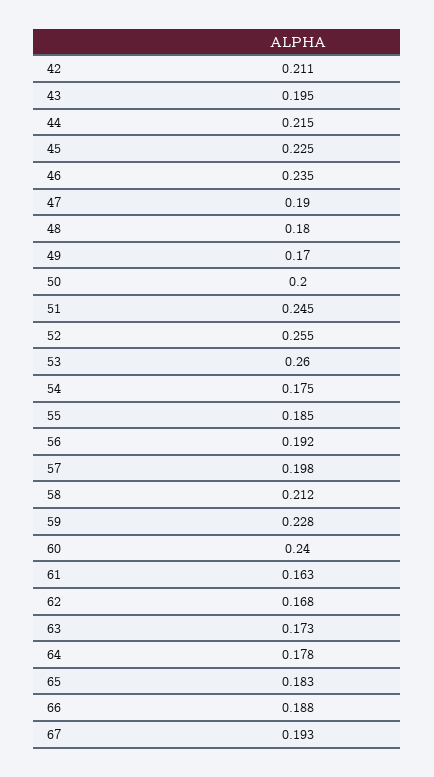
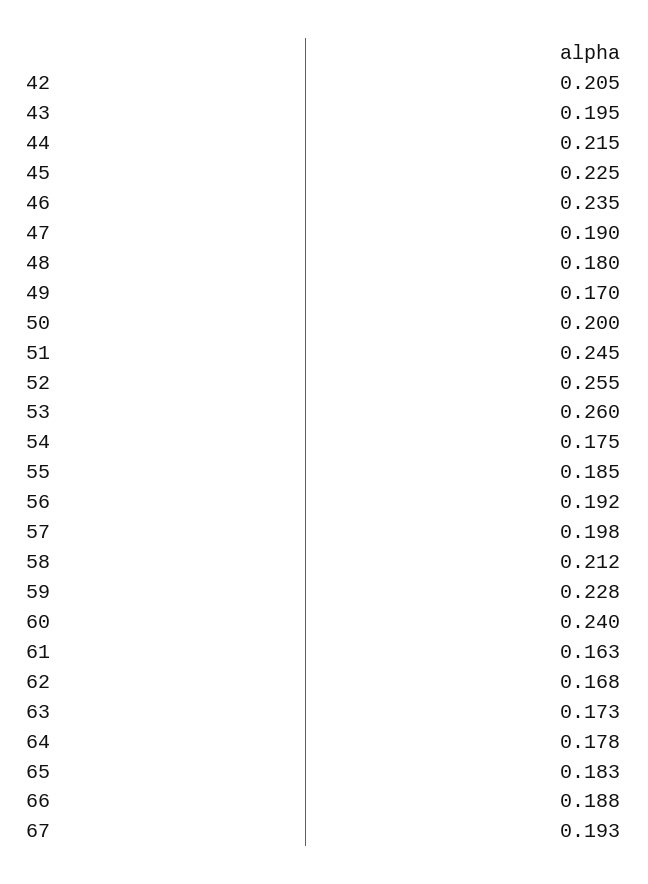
42: 0.211 -> 0.205

